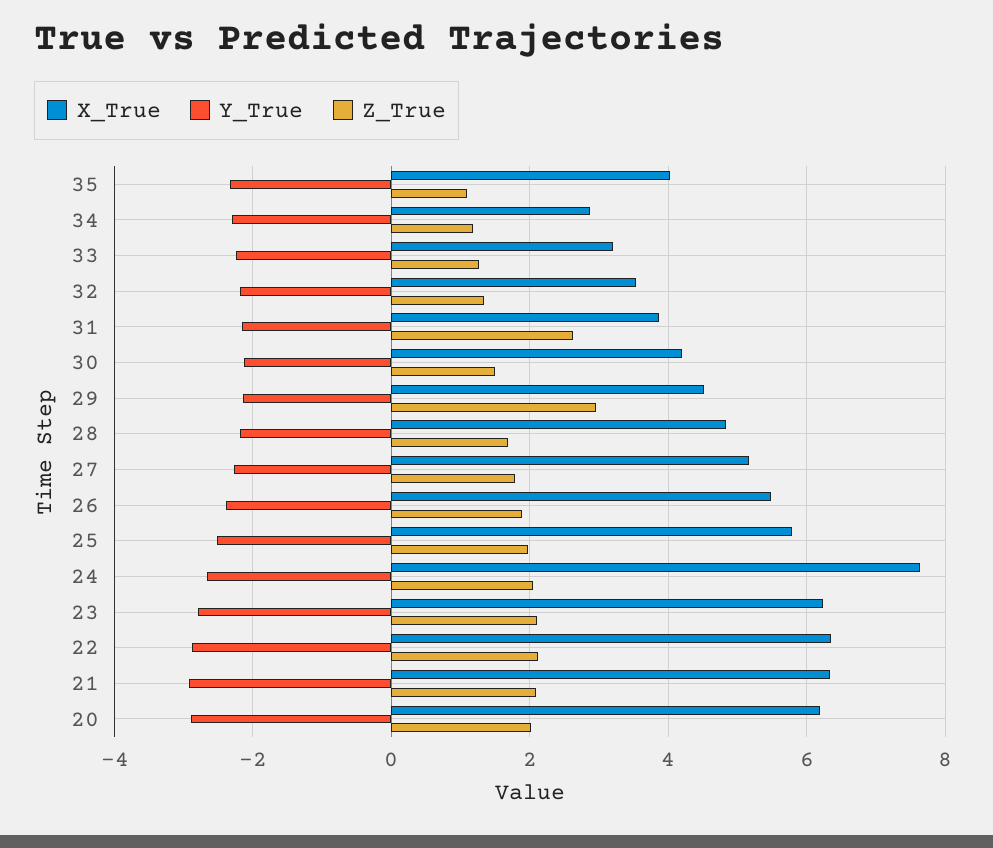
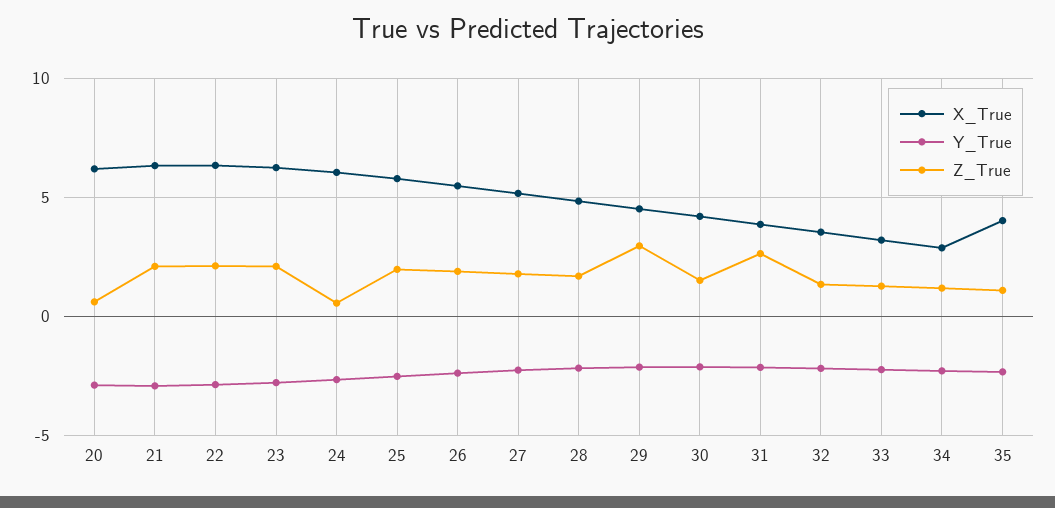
X_True, 24: 7.6 -> 6
Z_True, 24: 2 -> 0.5
Z_True, 20: 2 -> 0.5

